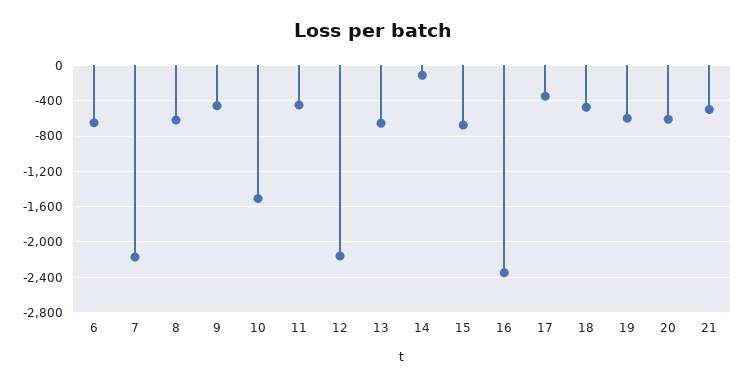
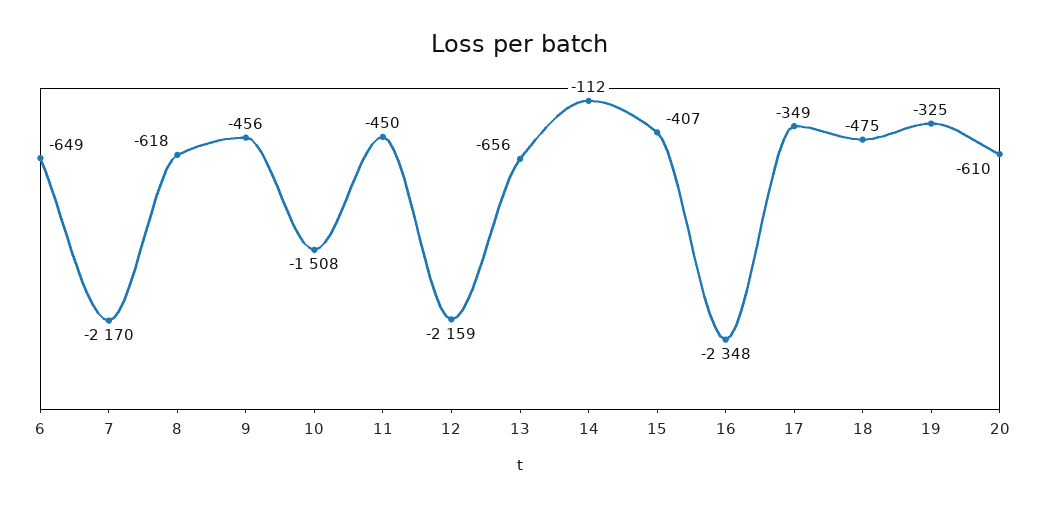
15: -700 -> -407
19: -600 -> -325
21: -500 -> none

